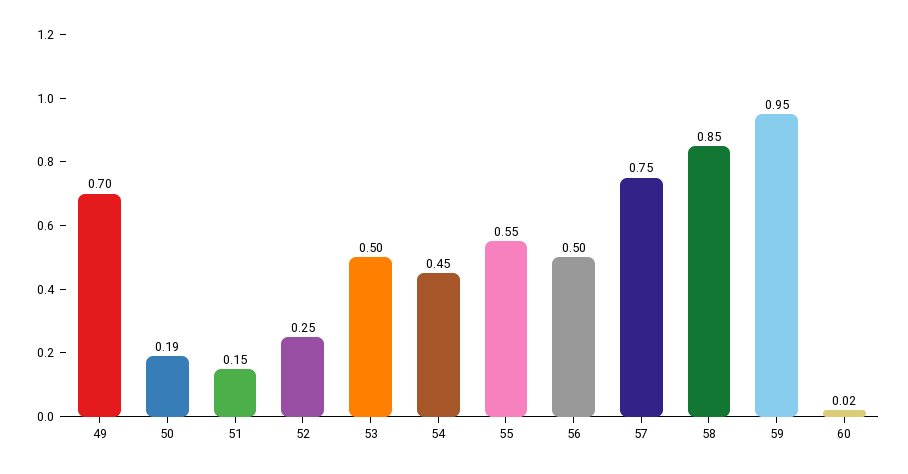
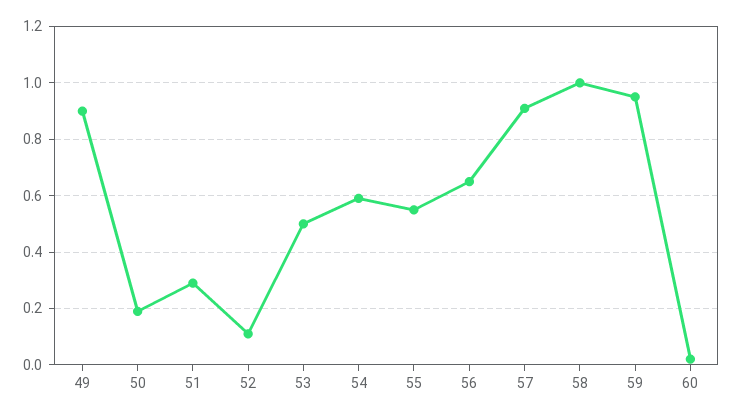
49: 0.7 -> 0.9
51: 0.15 -> 0.3
52: 0.25 -> 0.1
54: 0.45 -> 0.6
56: 0.5 -> 0.65
57: 0.75 -> 0.9
58: 0.85 -> 1

